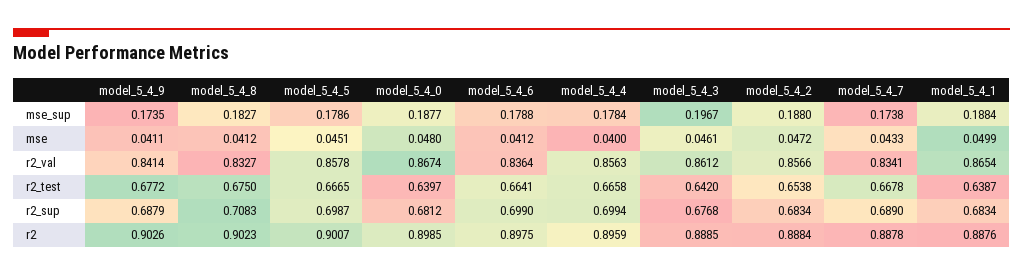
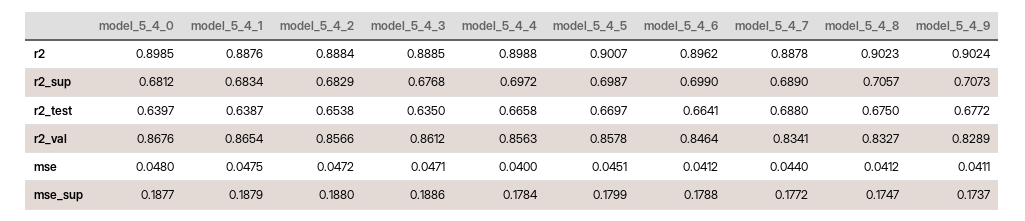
model_5_4_9, mse_sup: 0.1735 -> 0.1737
model_5_4_8, mse_sup: 0.1827 -> 0.1747
model_5_4_5, mse_sup: 0.1786 -> 0.1799
model_5_4_3, mse_sup: 0.1967 -> 0.1886
model_5_4_7, mse_sup: 0.1738 -> 0.1772
model_5_4_1, mse_sup: 0.1884 -> 0.1879
model_5_4_3, mse: 0.0461 -> 0.0471
model_5_4_7, mse: 0.0433 -> 0.044
model_5_4_1, mse: 0.0499 -> 0.0475
model_5_4_9, r2_val: 0.8414 -> 0.8289
model_5_4_0, r2_val: 0.8674 -> 0.8676
model_5_4_6, r2_val: 0.8364 -> 0.8464
model_5_4_5, r2_test: 0.6665 -> 0.6697
model_5_4_3, r2_test: 0.642 -> 0.635
model_5_4_7, r2_test: 0.6678 -> 0.688
model_5_4_9, r2_sup: 0.6879 -> 0.7073
model_5_4_8, r2_sup: 0.7083 -> 0.7057
model_5_4_4, r2_sup: 0.6994 -> 0.6972
model_5_4_2, r2_sup: 0.6834 -> 0.6829
model_5_4_9, r2: 0.9026 -> 0.9024
model_5_4_6, r2: 0.8975 -> 0.8962
model_5_4_4, r2: 0.8959 -> 0.8988

